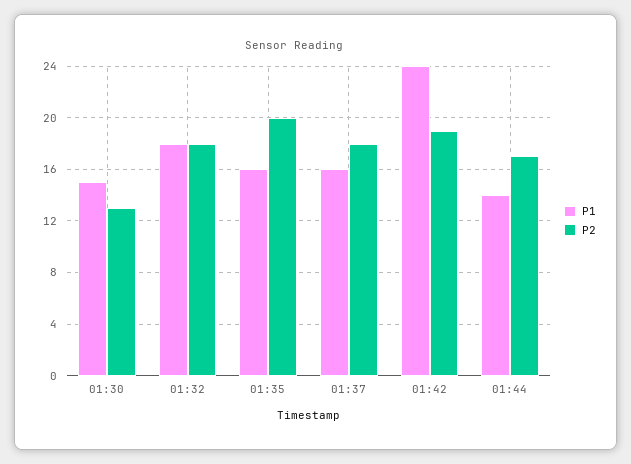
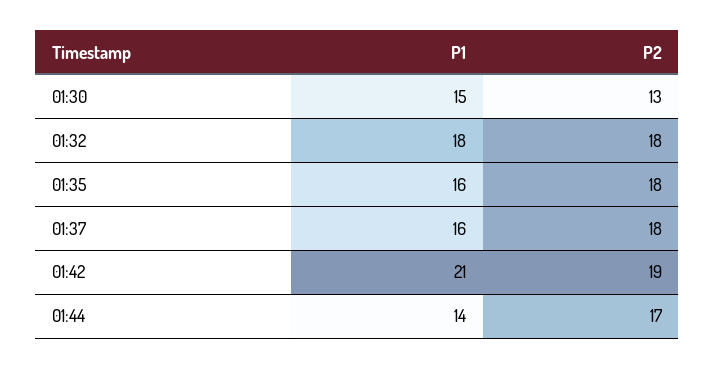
P2, 01:35: 20 -> 18
P1, 01:42: 24 -> 21

